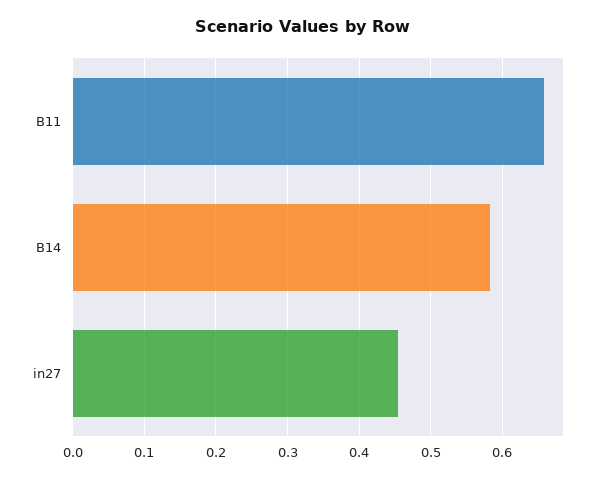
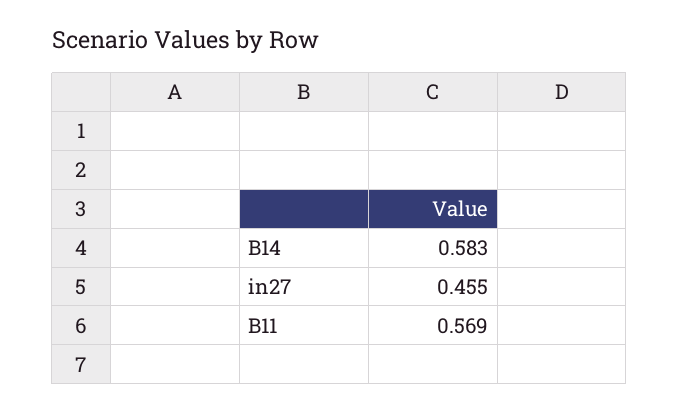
B11: 0.66 -> 0.569

